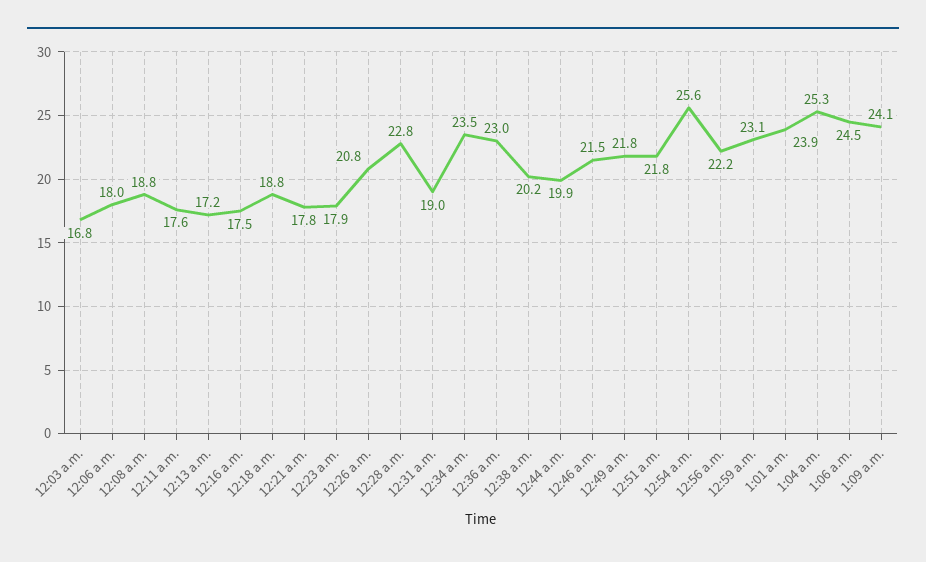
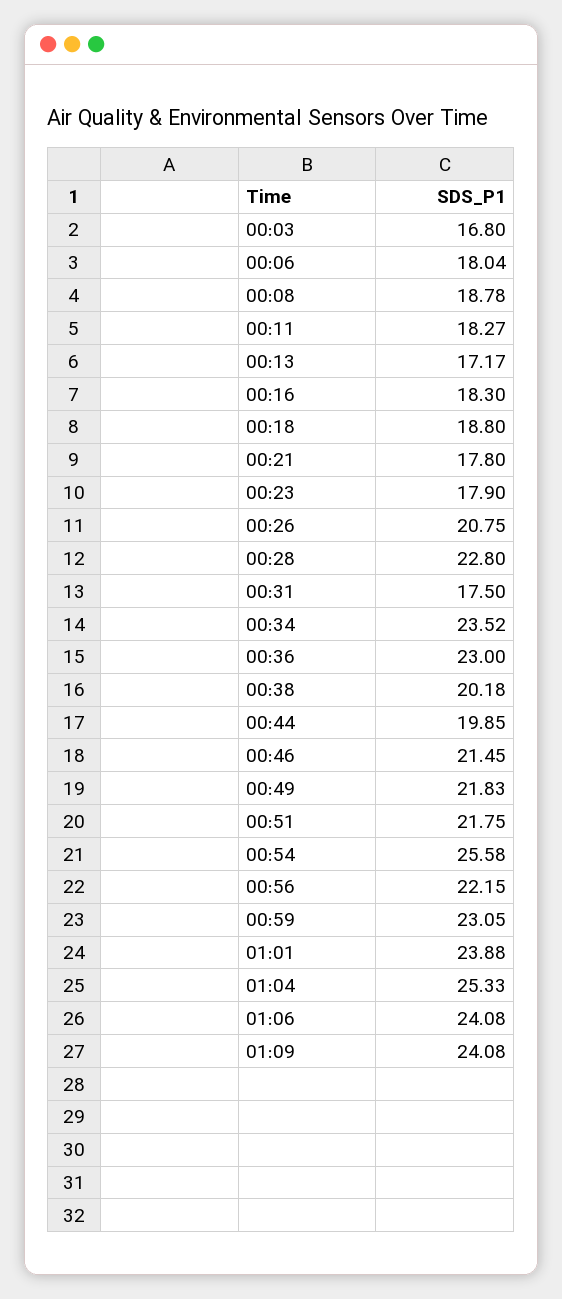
12:11 a.m.: 17.6 -> 18.27
12:16 a.m.: 17.5 -> 18.3
12:31 a.m.: 19 -> 17.5
1:06 a.m.: 24.5 -> 24.08

